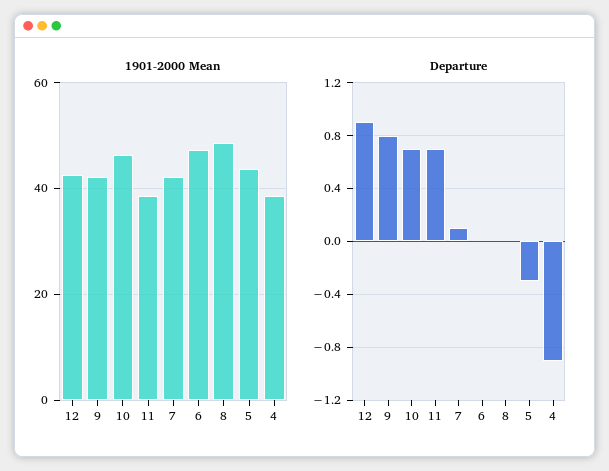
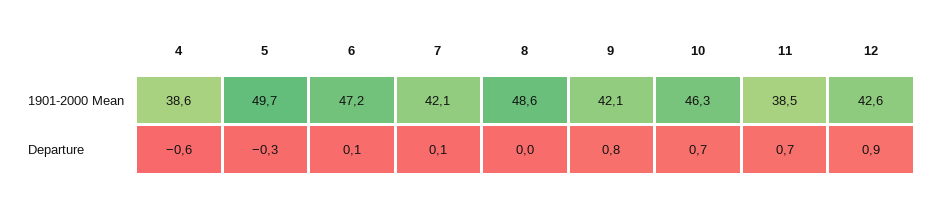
1901-2000 Mean, 5: 44 -> 49.7
Departure, 6: 0 -> 0.1
Departure, 4: -0.9 -> -0.6

